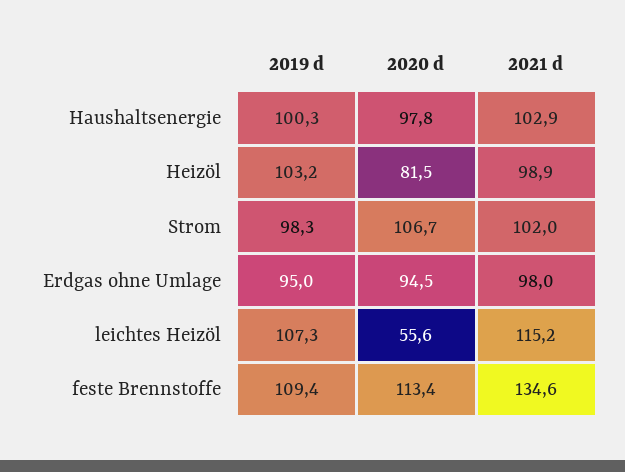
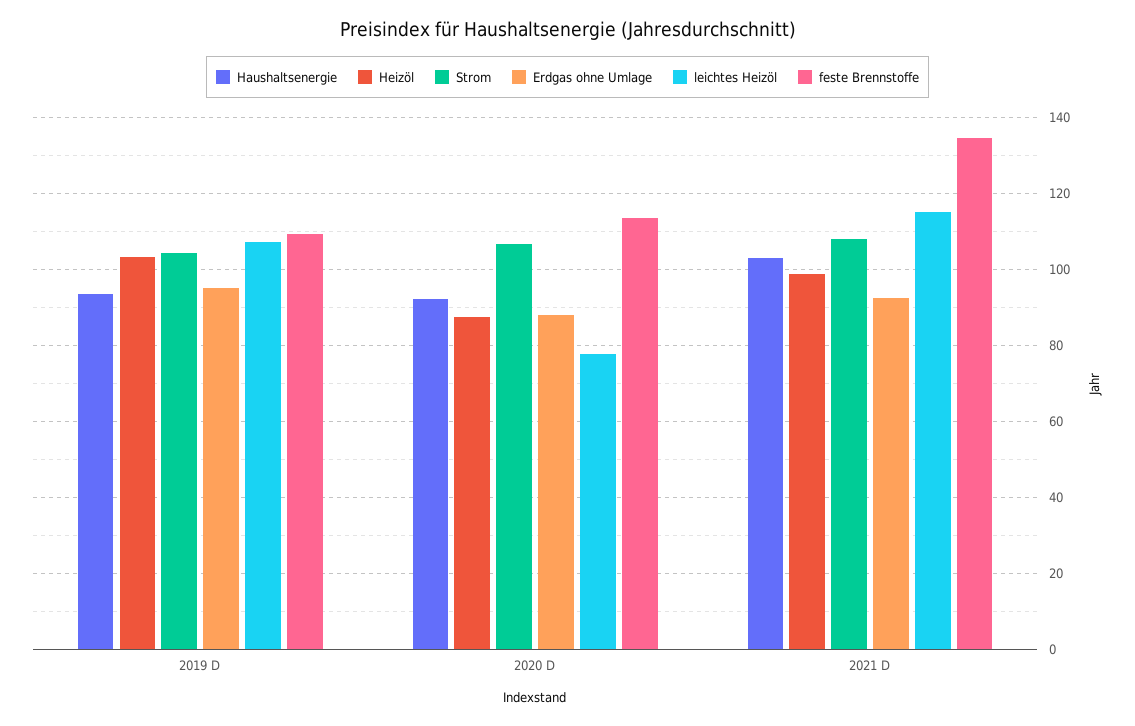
Haushaltsenergie, 2019 d: 100.3 -> 94
Haushaltsenergie, 2020 d: 97.8 -> 92
Heizöl, 2020 d: 81.5 -> 88
Strom, 2019 d: 98.3 -> 104
Strom, 2021 d: 102 -> 108
Erdgas ohne Umlage, 2020 d: 94.5 -> 88
Erdgas ohne Umlage, 2021 d: 98 -> 92
leichtes Heizöl, 2020 d: 55.6 -> 78

